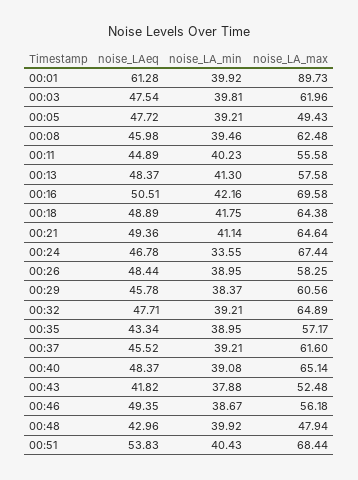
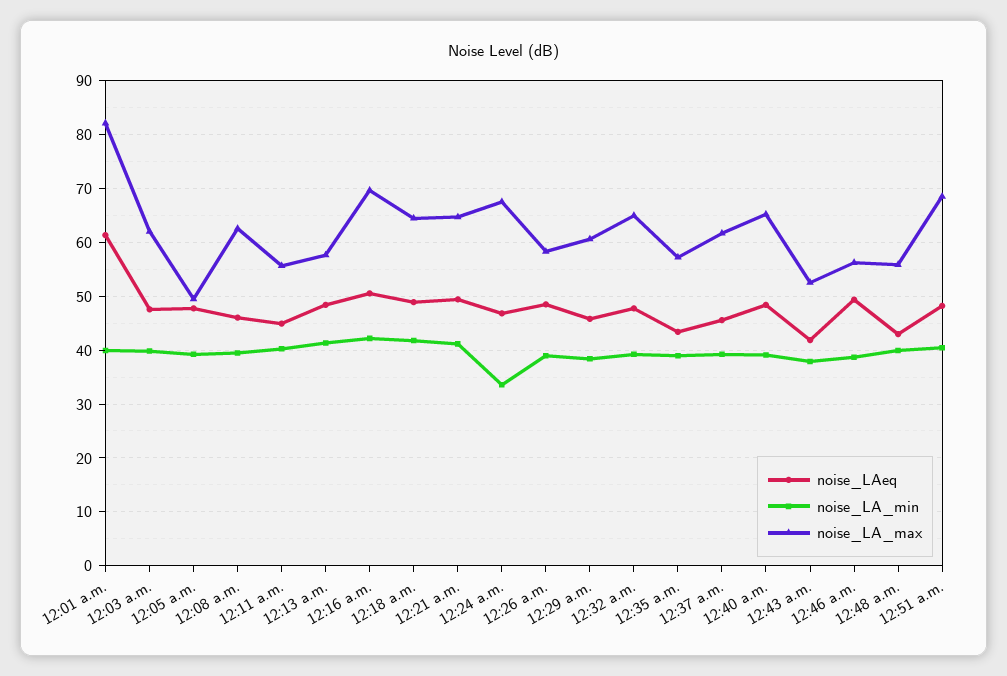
noise_LA_max, 00:01: 89.73 -> 82
noise_LA_max, 00:48: 47.94 -> 56
noise_LAeq, 00:51: 53.83 -> 48

